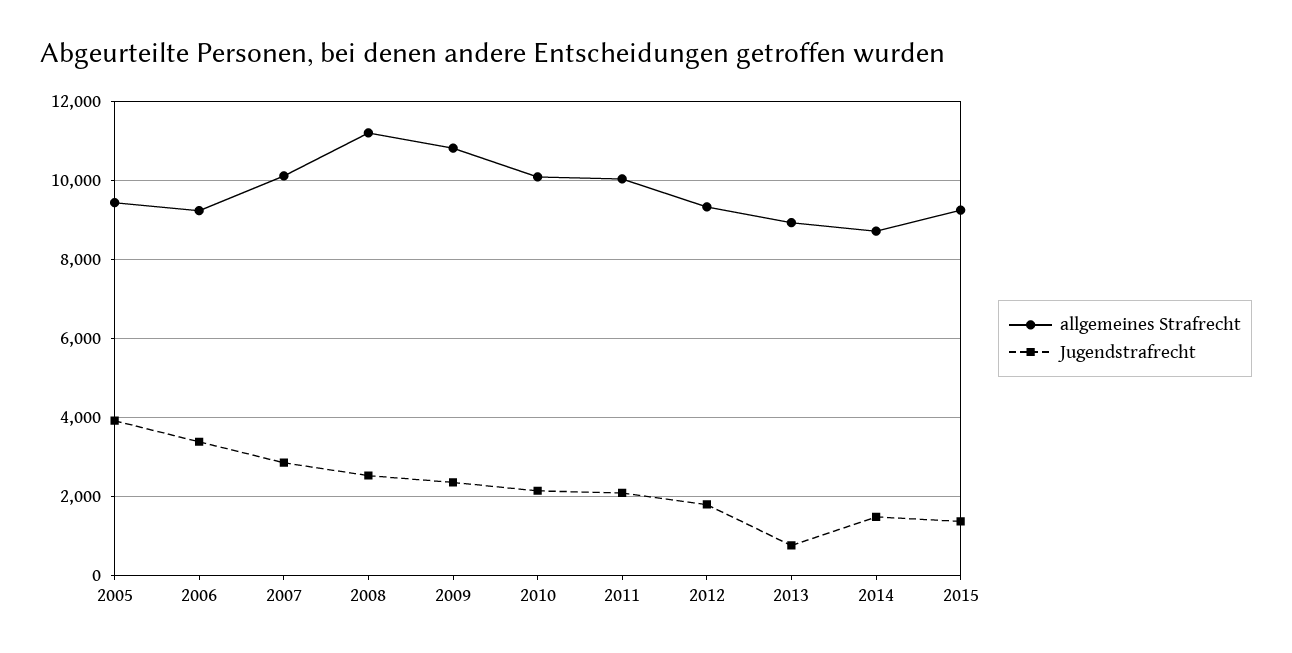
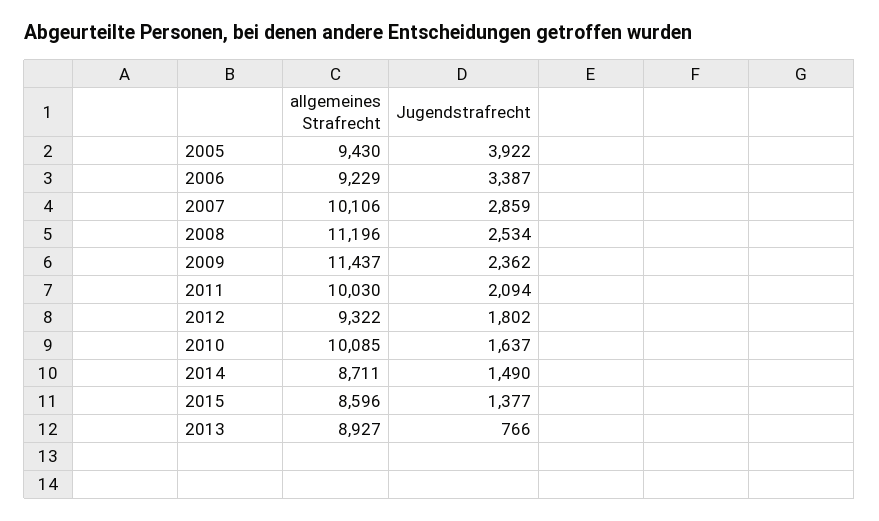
allgemeines Strafrecht, 2009: 10800 -> 11437
Jugendstrafrecht, 2010: 2200 -> 1637
allgemeines Strafrecht, 2015: 9200 -> 8596

